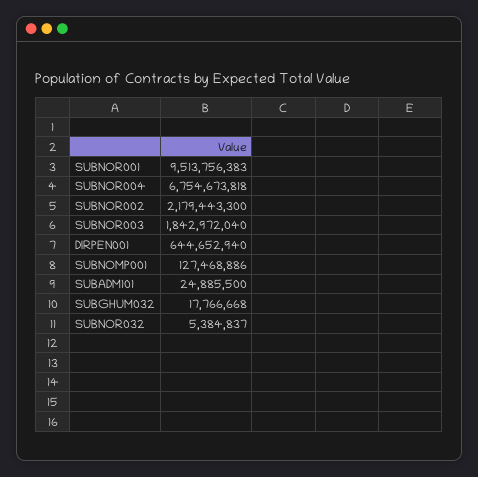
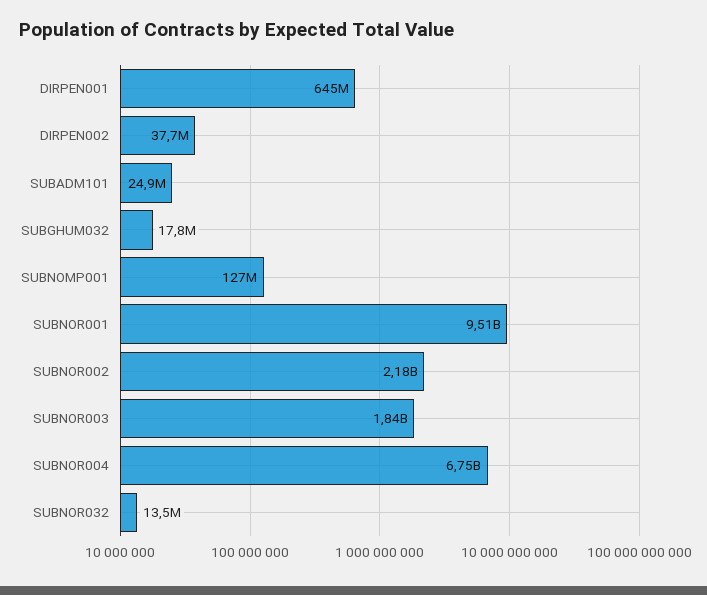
SUBNOR032: 5384837 -> 13500000
DIRPEN002: none -> 37700000

